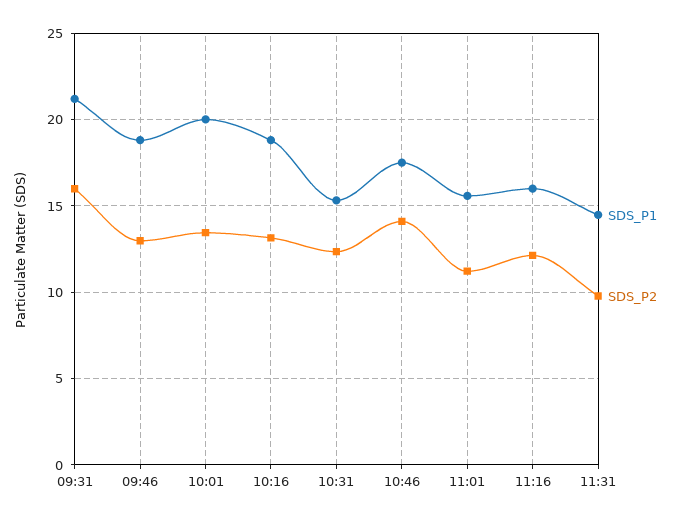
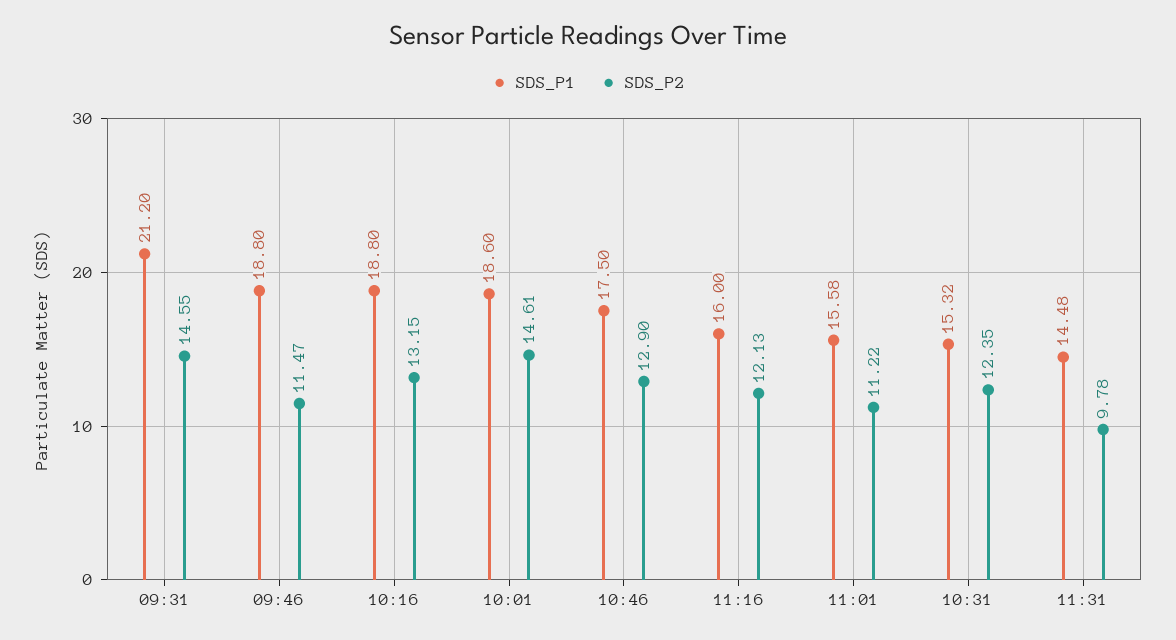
SDS_P2, 09:31: 16 -> 14.55
SDS_P2, 09:46: 13 -> 11.47
SDS_P1, 10:01: 20 -> 18.6
SDS_P2, 10:01: 13.5 -> 14.61
SDS_P2, 10:46: 14 -> 12.9

